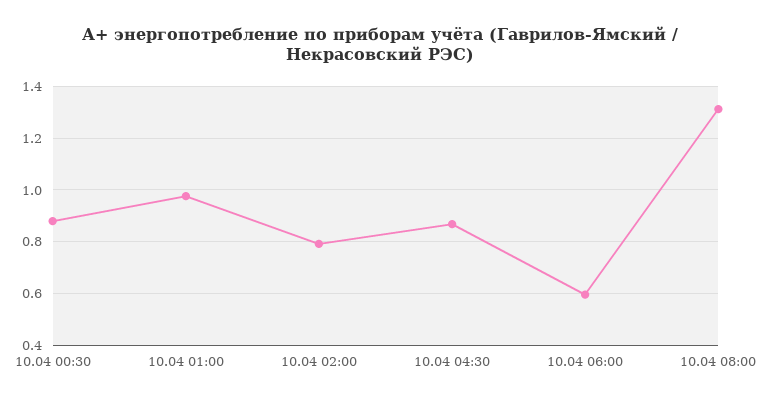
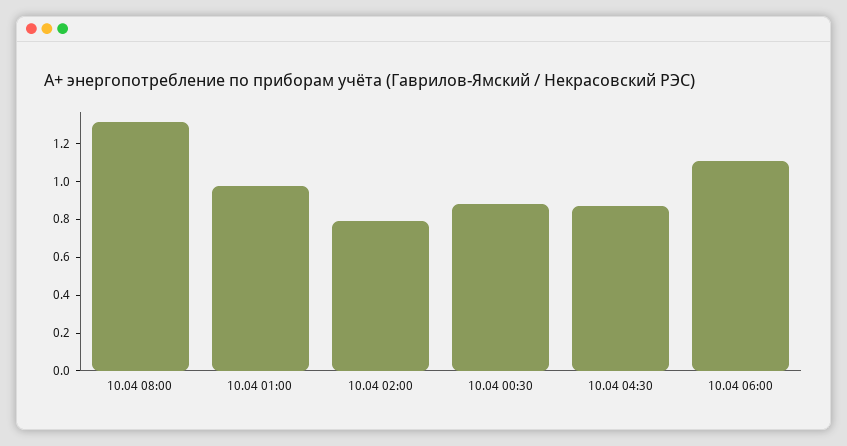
10.04 06:00: 0.6 -> 1.1

